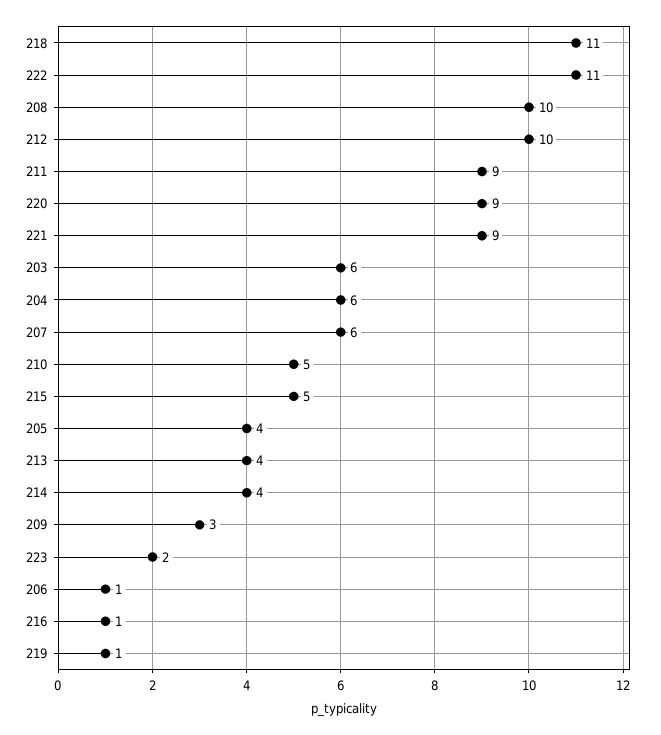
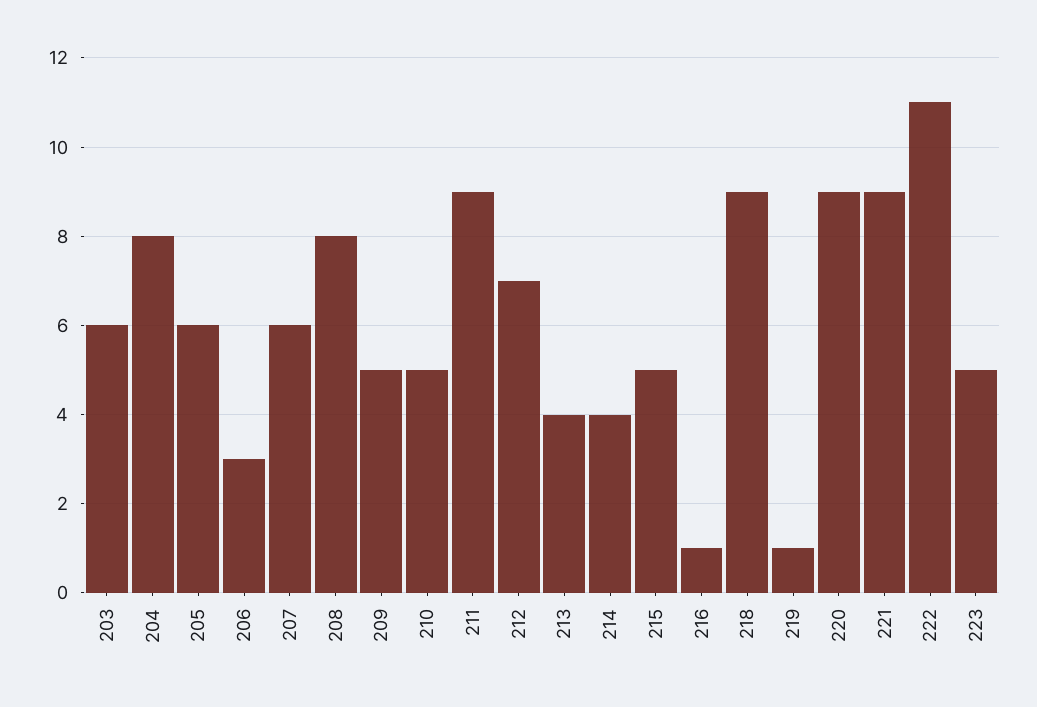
218: 11 -> 9
208: 10 -> 8
212: 10 -> 7
204: 6 -> 8
205: 4 -> 6
209: 3 -> 5
223: 2 -> 5
206: 1 -> 3

